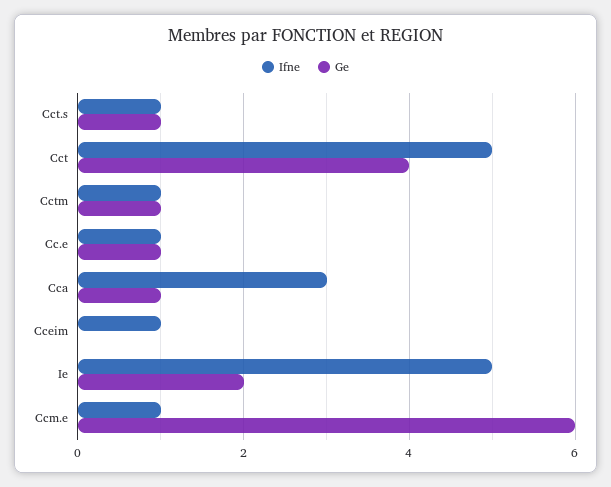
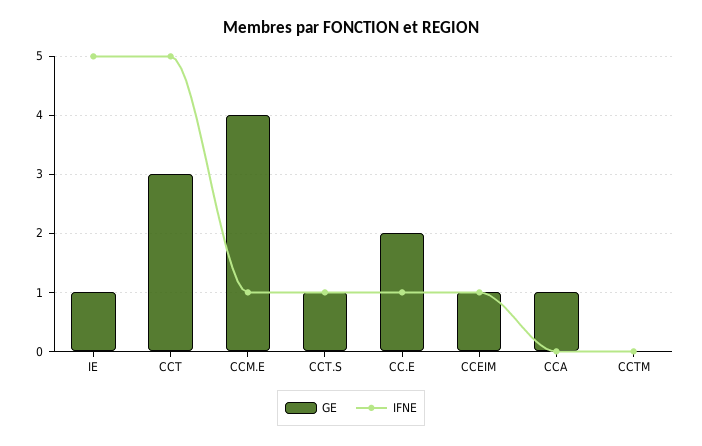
Ge, Cct: 4 -> 3
Ifne, Cctm: 1 -> 0
Ge, Cctm: 1 -> 0
Ge, Cc.e: 1 -> 2
Ifne, Cca: 3 -> 0
Ge, Cceim: 0 -> 1
Ge, Ie: 2 -> 1
Ge, Ccm.e: 6 -> 4

